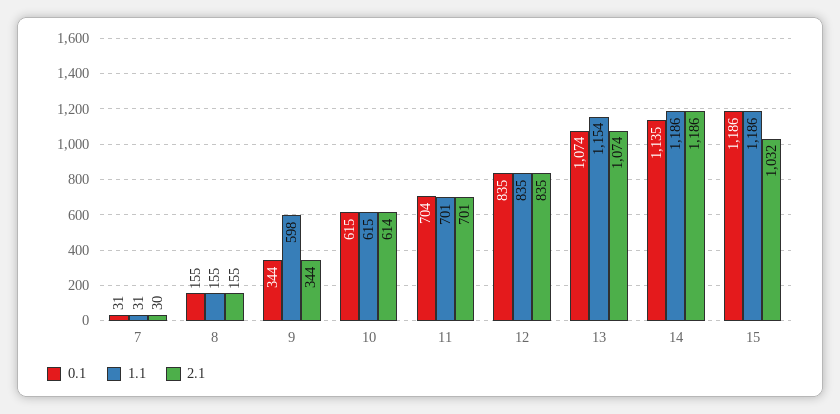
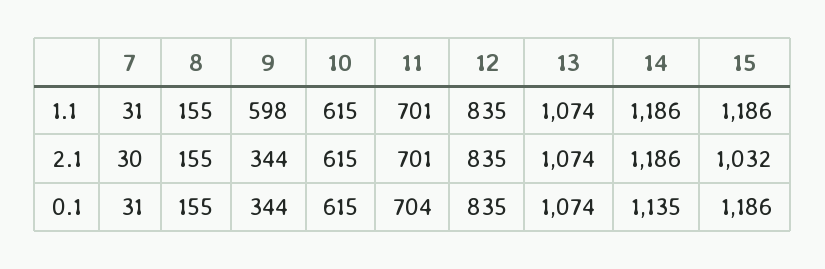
2.1, 10: 614 -> 615
1.1, 13: 1154 -> 1074

